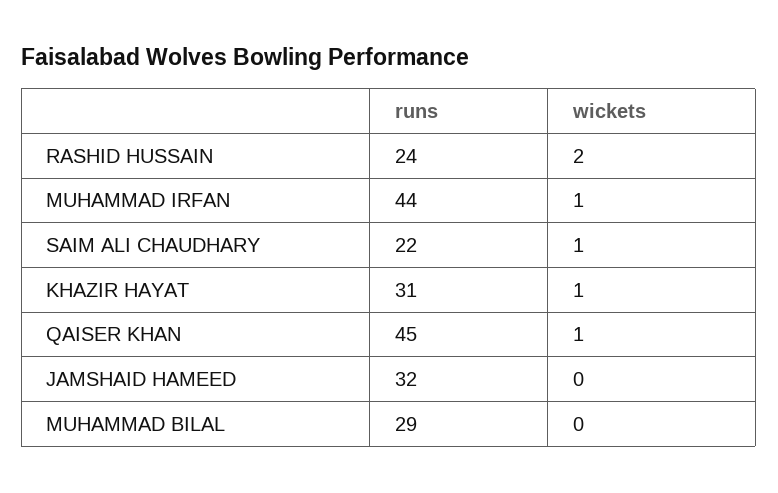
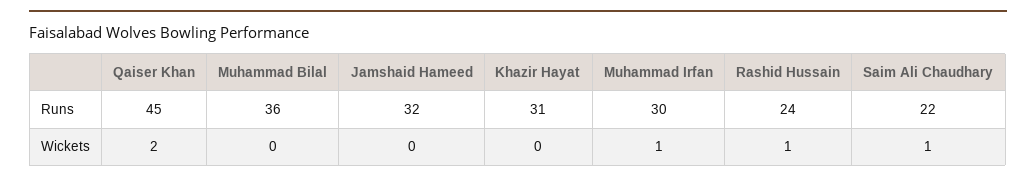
wickets, RASHID HUSSAIN: 2 -> 1
runs, MUHAMMAD IRFAN: 44 -> 30
wickets, KHAZIR HAYAT: 1 -> 0
wickets, QAISER KHAN: 1 -> 2
runs, MUHAMMAD BILAL: 29 -> 36

